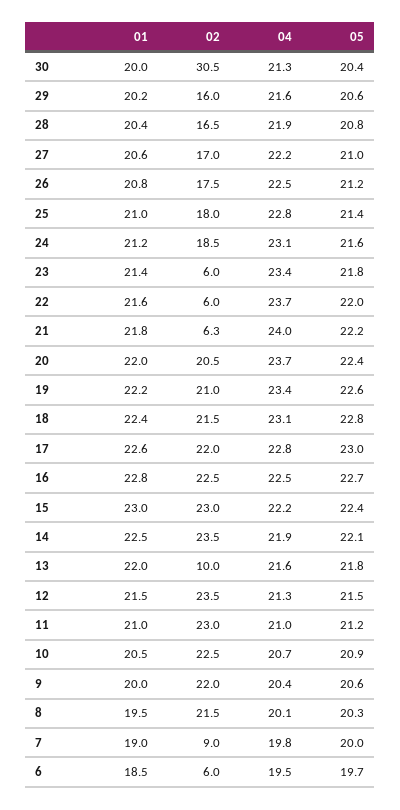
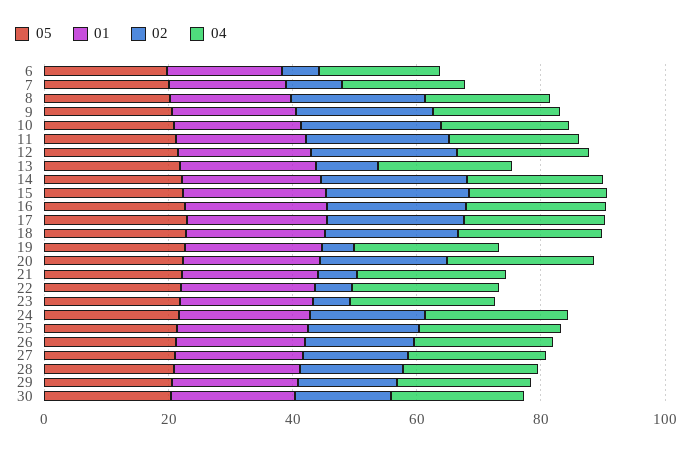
02, 30: 30.5 -> 15
02, 19: 21 -> 5

